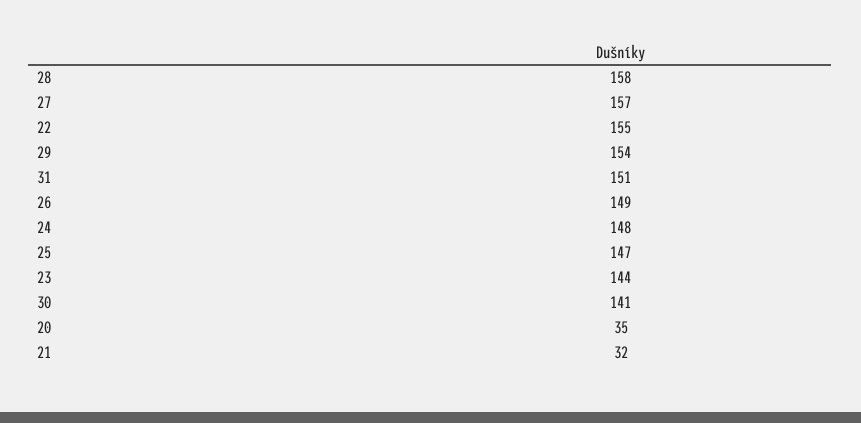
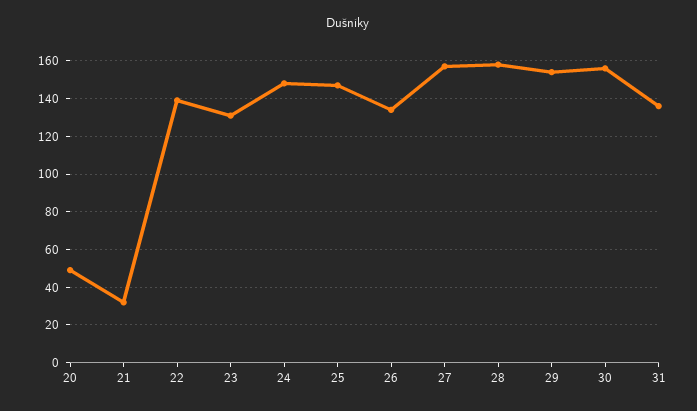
22: 155 -> 140
31: 151 -> 135
26: 149 -> 135
23: 144 -> 130
30: 141 -> 155
20: 35 -> 50

